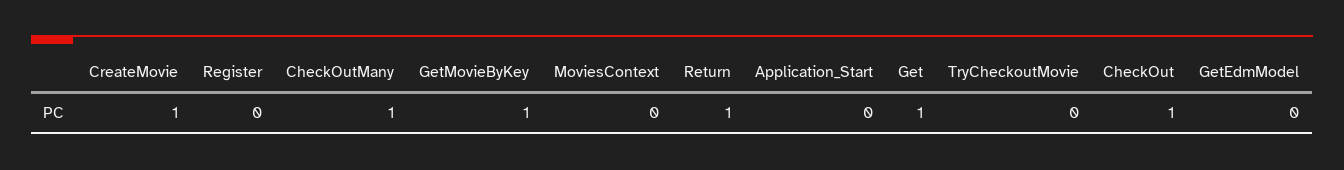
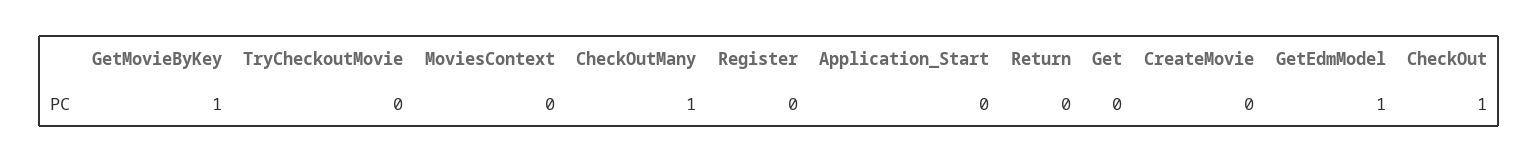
CreateMovie: 1 -> 0
Return: 1 -> 0
Get: 1 -> 0
GetEdmModel: 0 -> 1

